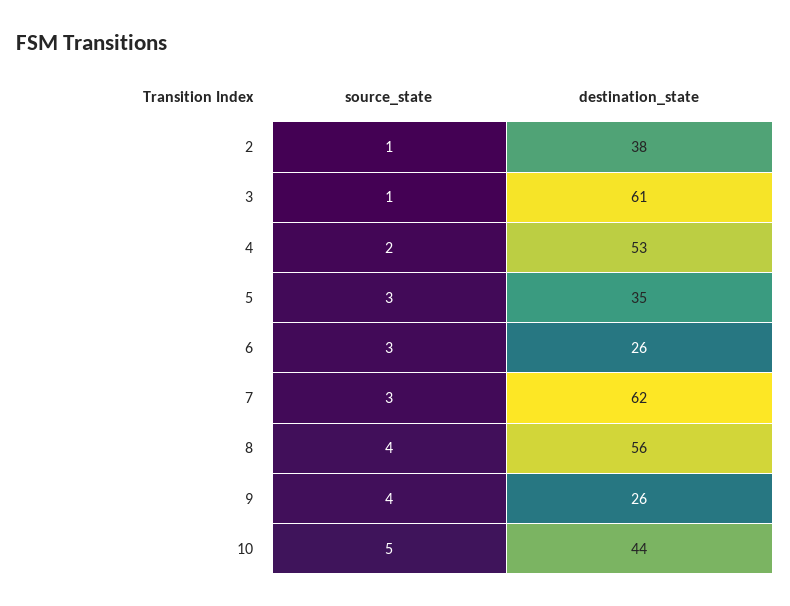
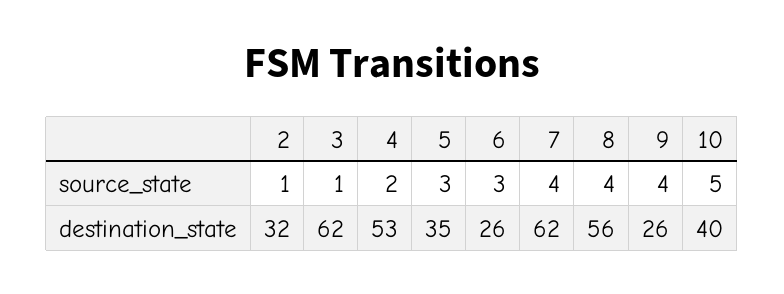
destination_state, 2: 38 -> 32
destination_state, 3: 61 -> 62
source_state, 7: 3 -> 4
destination_state, 10: 44 -> 40

